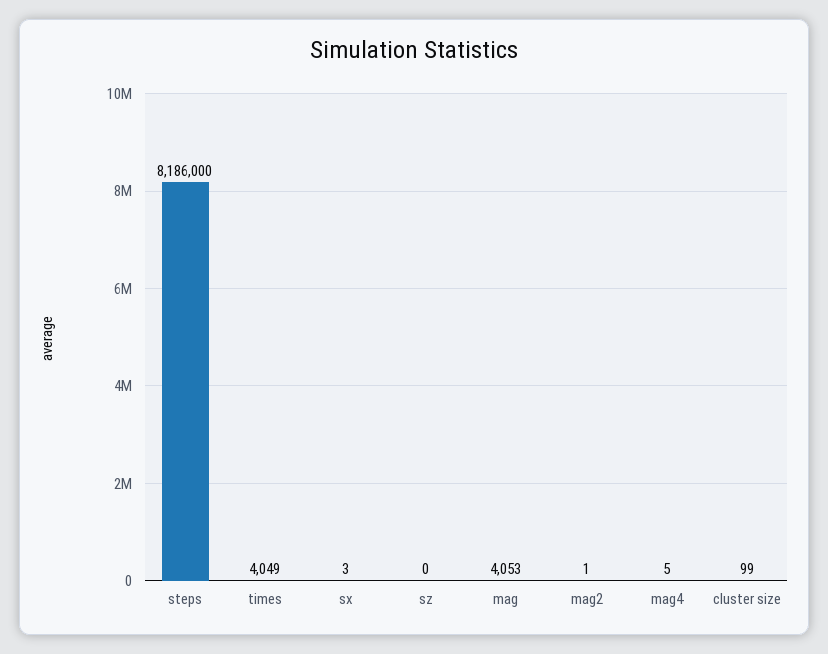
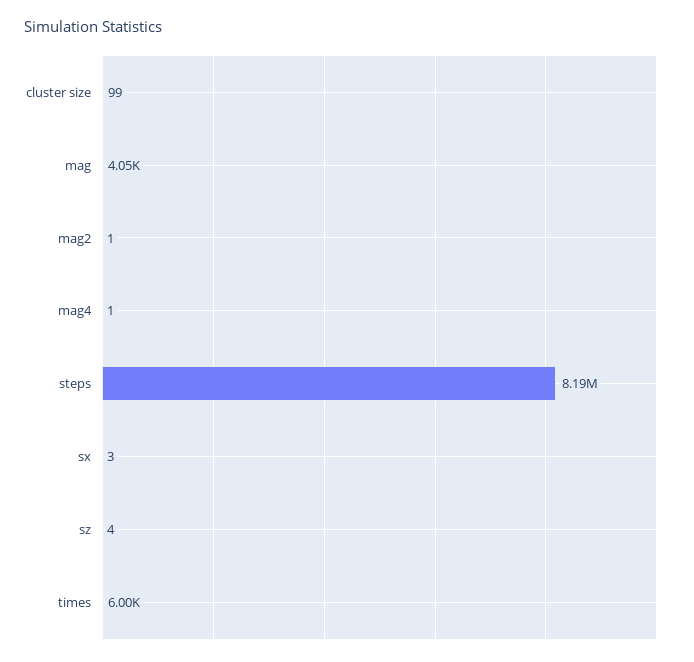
times: 4049 -> 6000
sz: 0 -> 4
mag4: 5 -> 1

